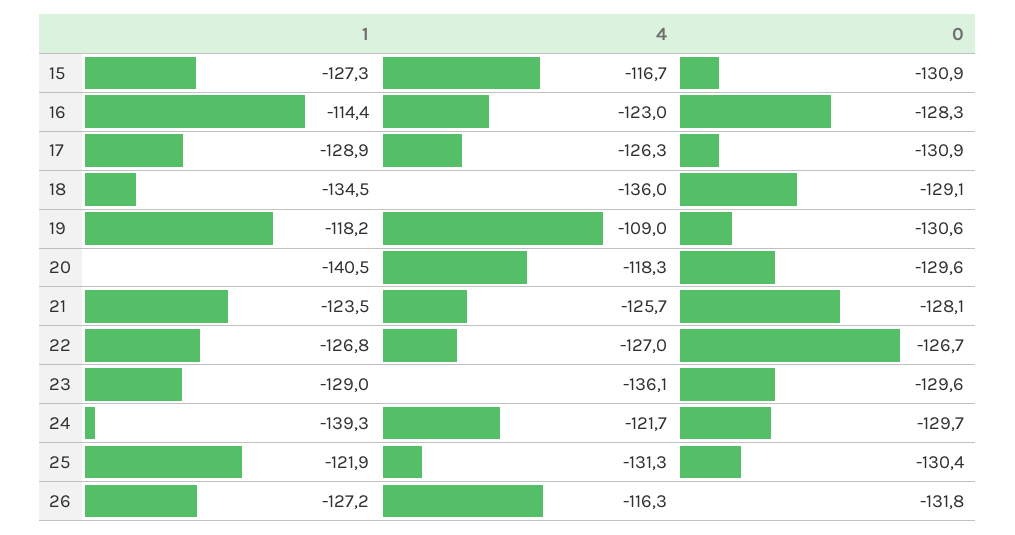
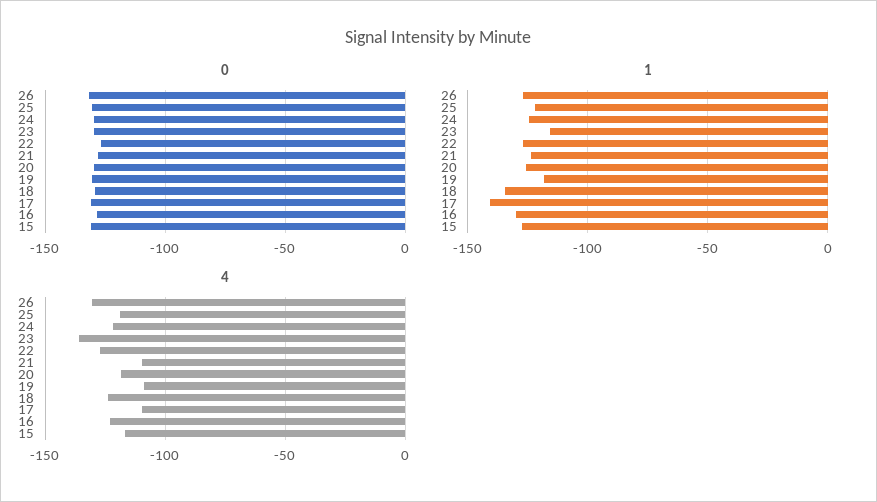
1, 16: -114.4 -> -130
1, 17: -128.9 -> -140
4, 17: -126.3 -> -110
4, 18: -136 -> -125
1, 20: -140.5 -> -125
4, 21: -125.7 -> -110
1, 23: -129 -> -115
1, 24: -139.3 -> -125
4, 25: -131.3 -> -120
4, 26: -116.3 -> -130

